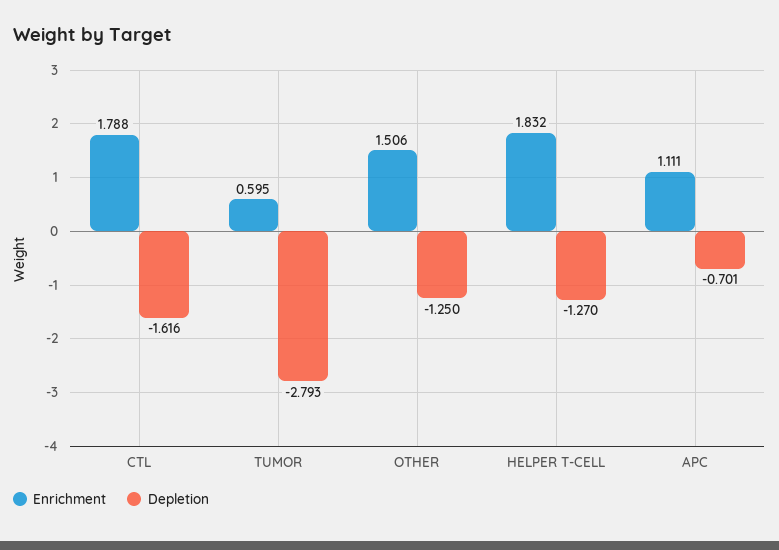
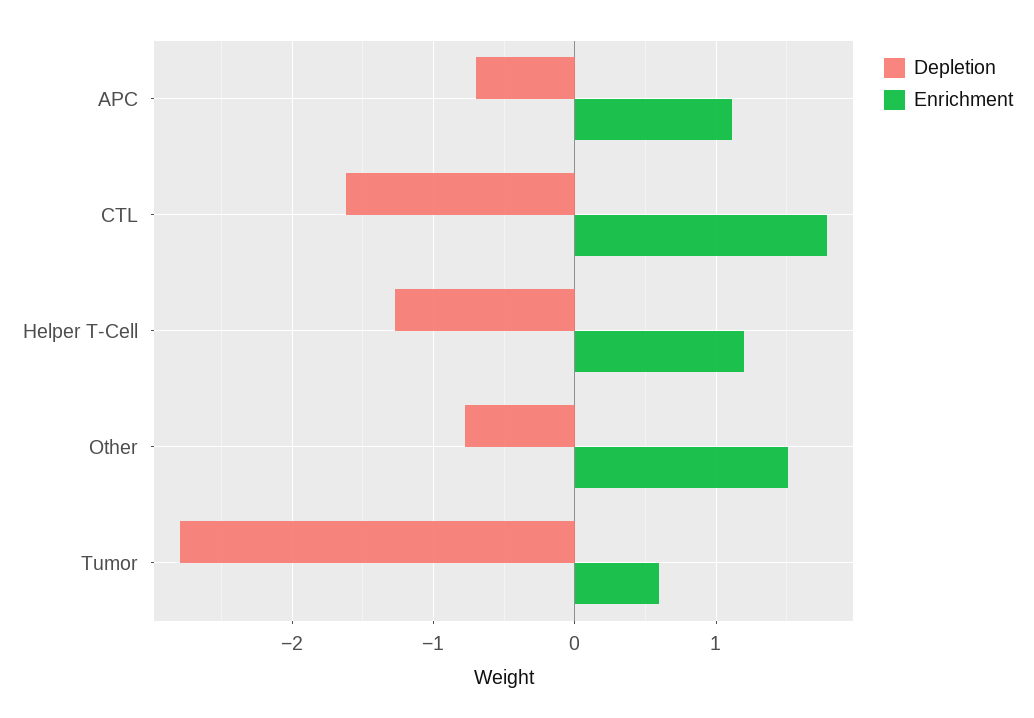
Depletion, OTHER: -1.25 -> -0.8
Enrichment, HELPER T-CELL: 1.832 -> 1.2

